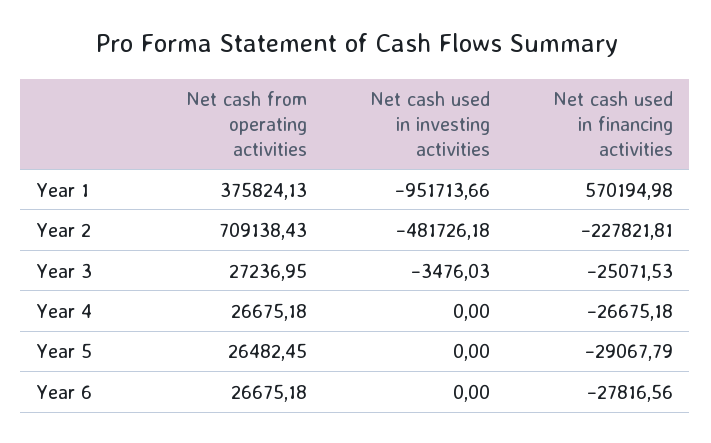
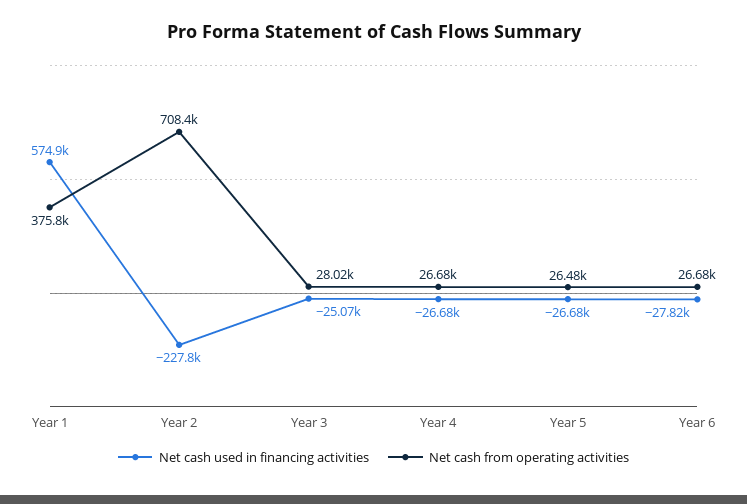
Net cash used in investing activities, Year 1: -951713.66 -> none
Net cash used in financing activities, Year 1: 570194.98 -> 574900
Net cash from operating activities, Year 2: 709138.43 -> 708400
Net cash used in investing activities, Year 2: -481726.18 -> none
Net cash from operating activities, Year 3: 27236.95 -> 28020
Net cash used in investing activities, Year 3: -3476.03 -> none
Net cash used in investing activities, Year 4: 0 -> none
Net cash used in investing activities, Year 5: 0 -> none
Net cash used in financing activities, Year 5: -29067.79 -> -26680
Net cash used in investing activities, Year 6: 0 -> none

